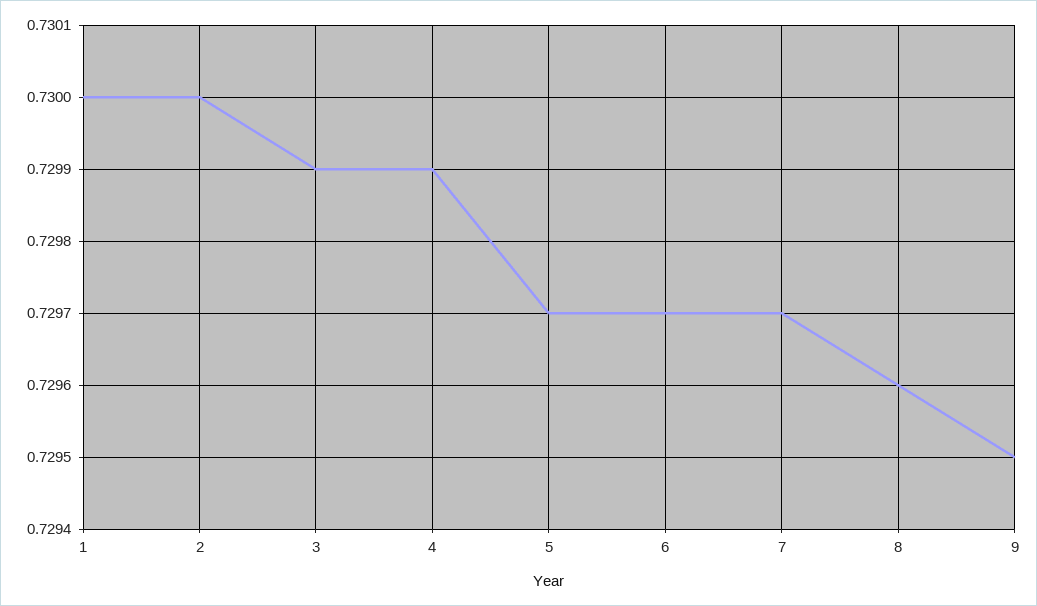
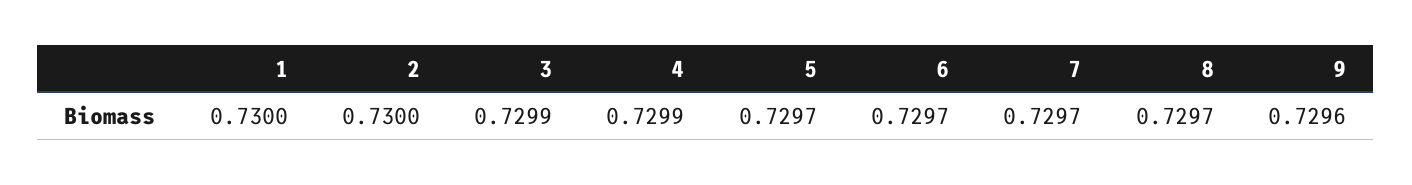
8: 0.7296 -> 0.7297
9: 0.7295 -> 0.7296

